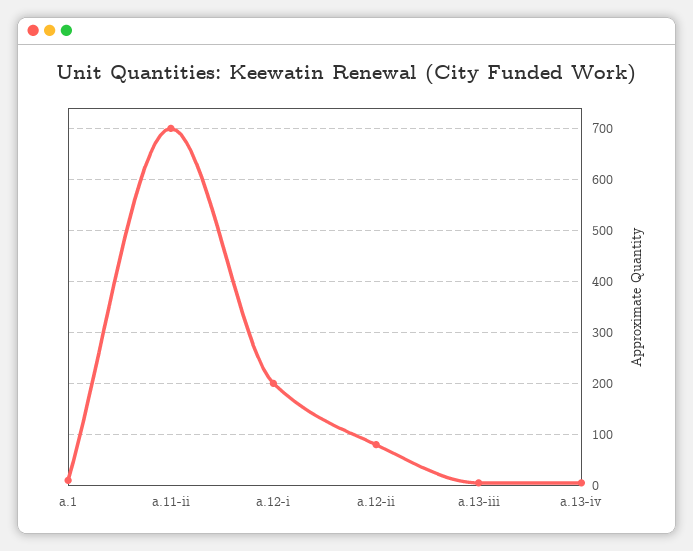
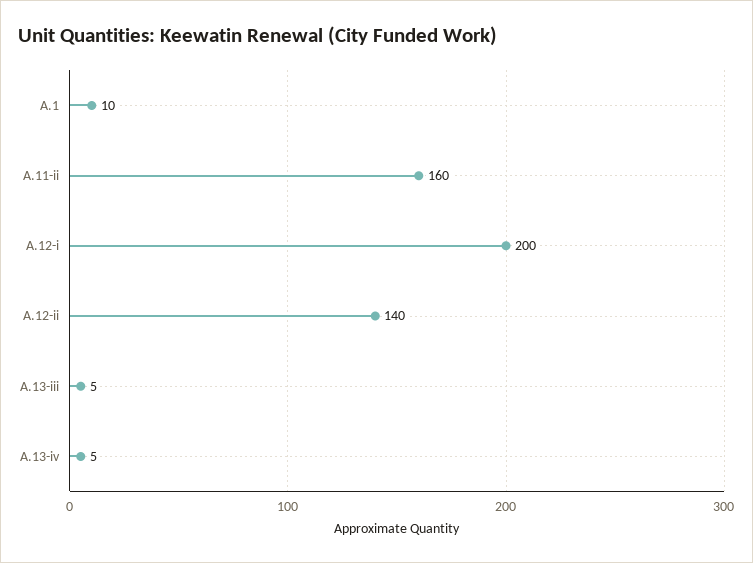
a.11-ii: 700 -> 160
a.12-ii: 80 -> 140

